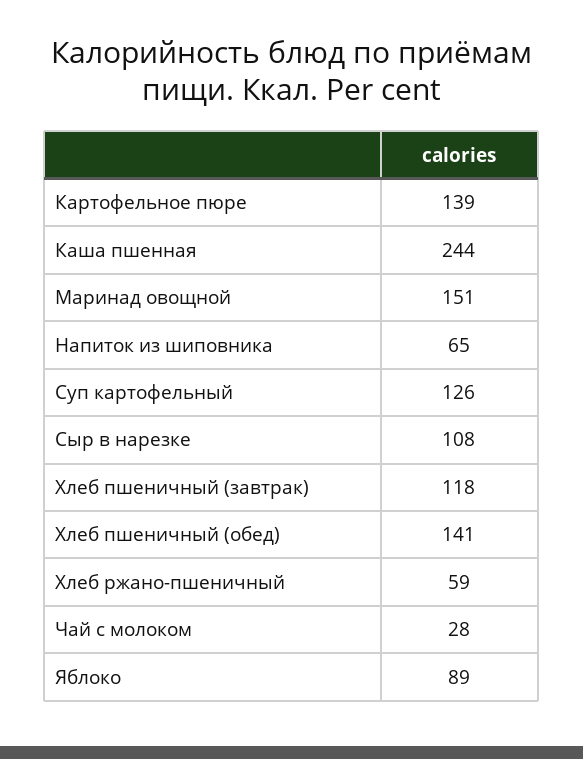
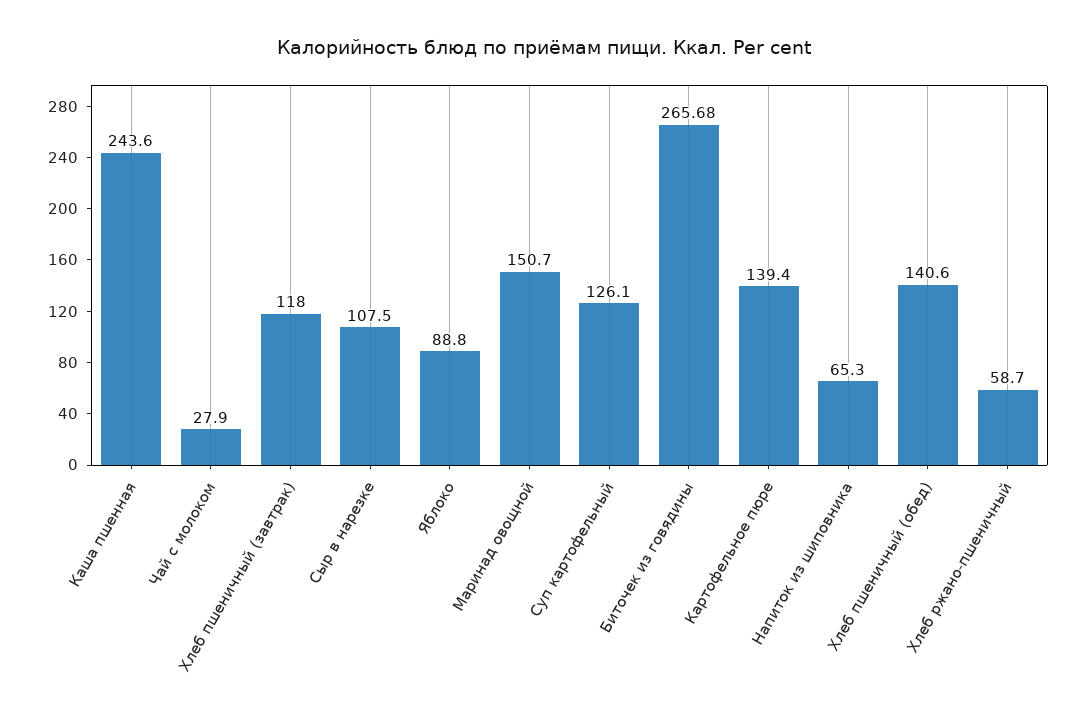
Биточек из говядины: none -> 265.68

